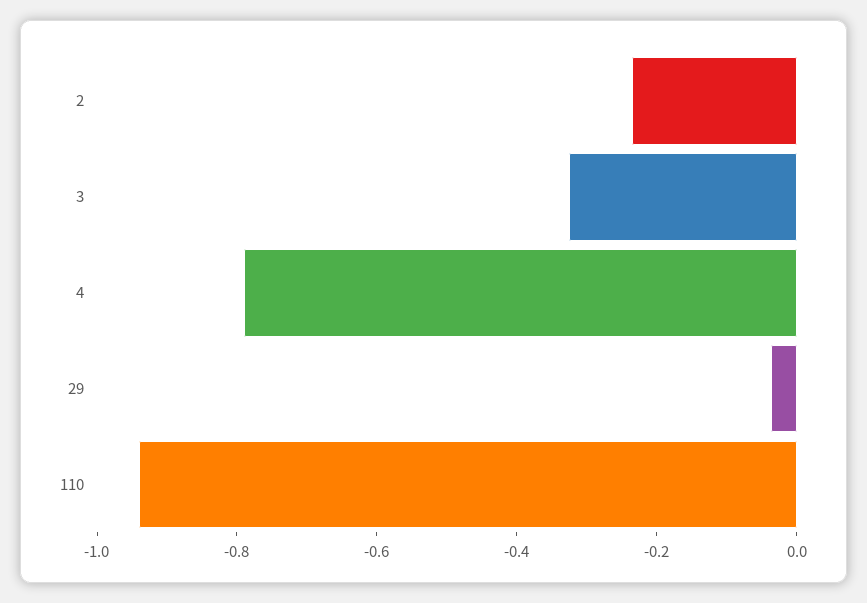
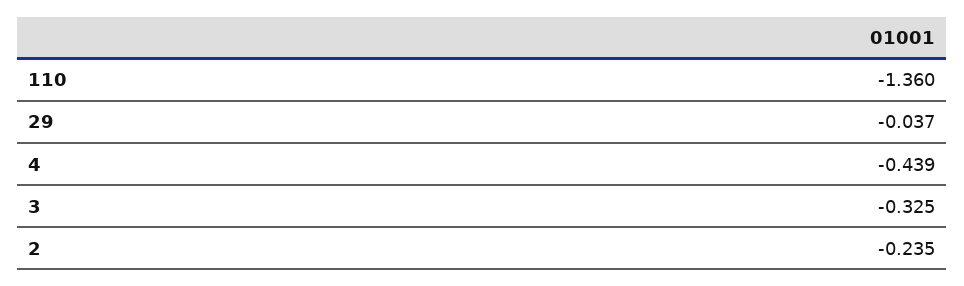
4: -0.8 -> -0.439
110: -0.95 -> -1.36

